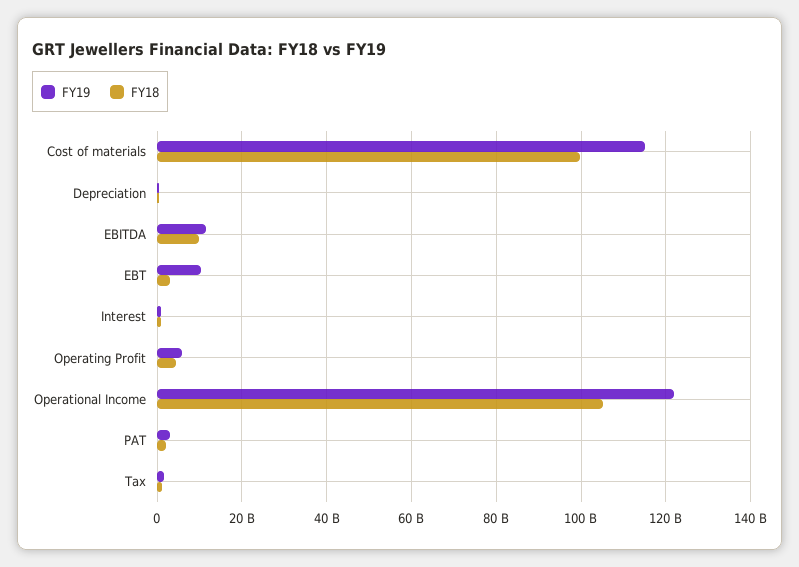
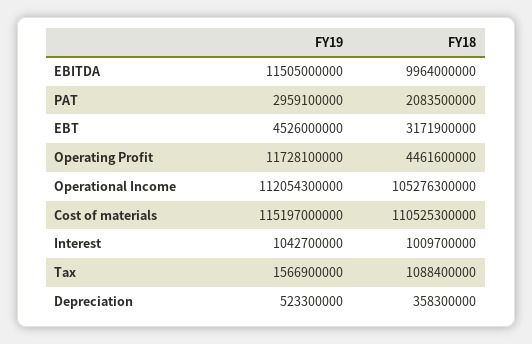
FY18, Cost of materials: 100000000000 -> 110525300000
FY19, EBT: 10000000000 -> 4526000000
FY19, Operating Profit: 6000000000 -> 11728100000
FY19, Operational Income: 122000000000 -> 112054300000

